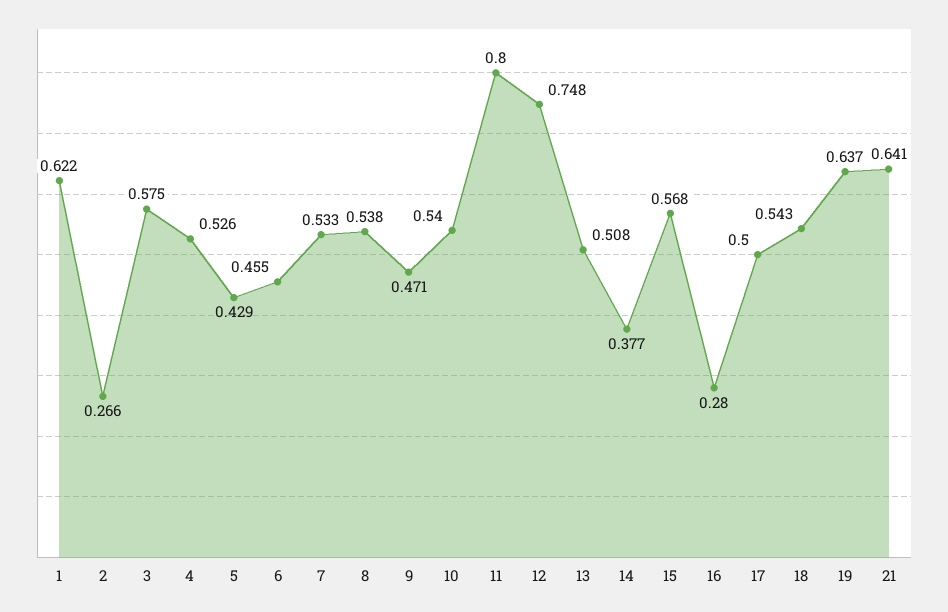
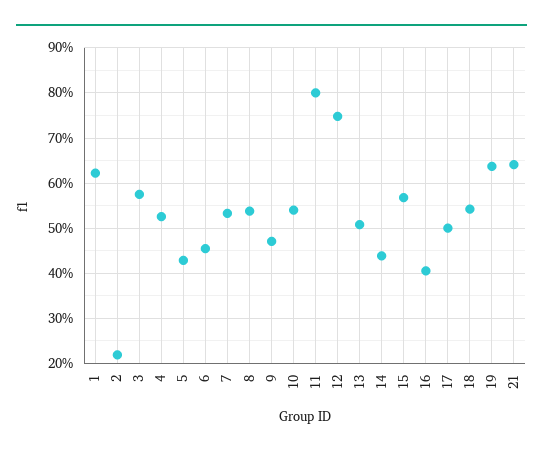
2: 0.266 -> 0.22
14: 0.377 -> 0.44
16: 0.28 -> 0.4

